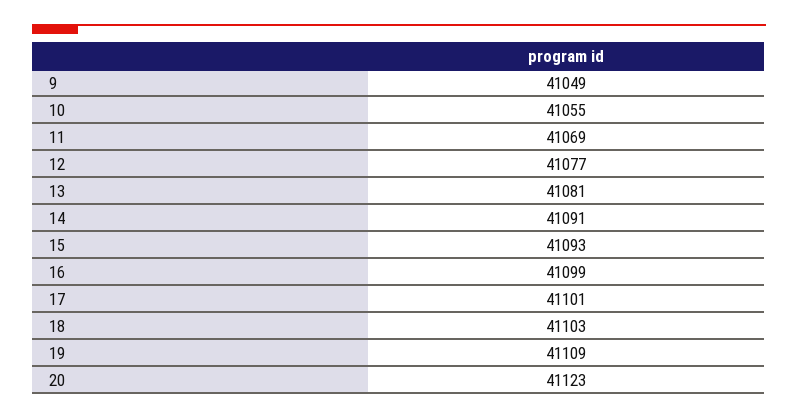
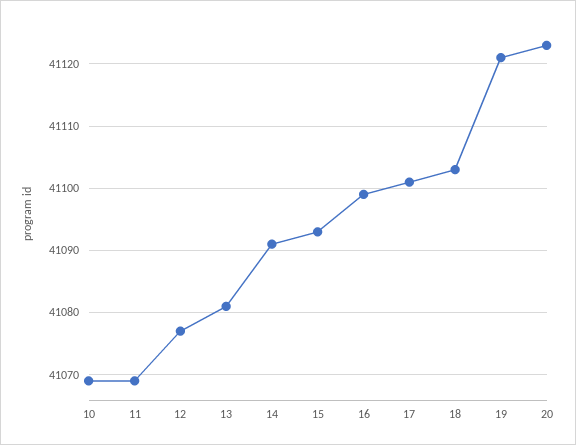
9: 41049 -> none
10: 41055 -> 41069
19: 41109 -> 41121

